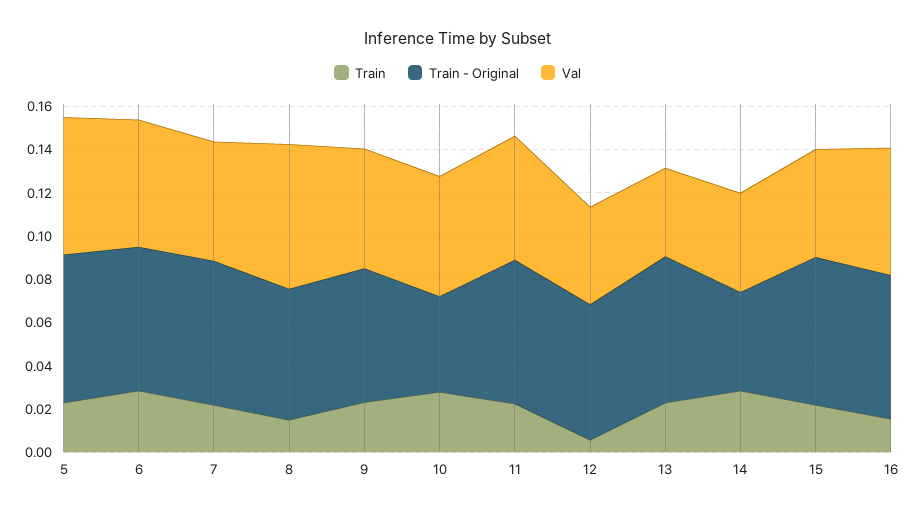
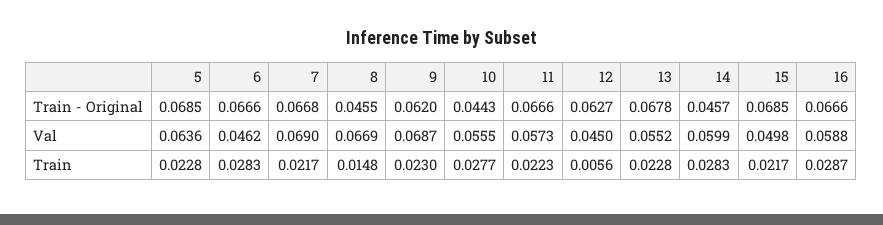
Val, 6: 0.06 -> 0.0462
Val, 7: 0.055 -> 0.069
Train - Original, 8: 0.06 -> 0.0455
Val, 9: 0.055 -> 0.0687
Val, 13: 0.04 -> 0.0552
Val, 14: 0.045 -> 0.0599
Train, 16: 0.015 -> 0.0287

